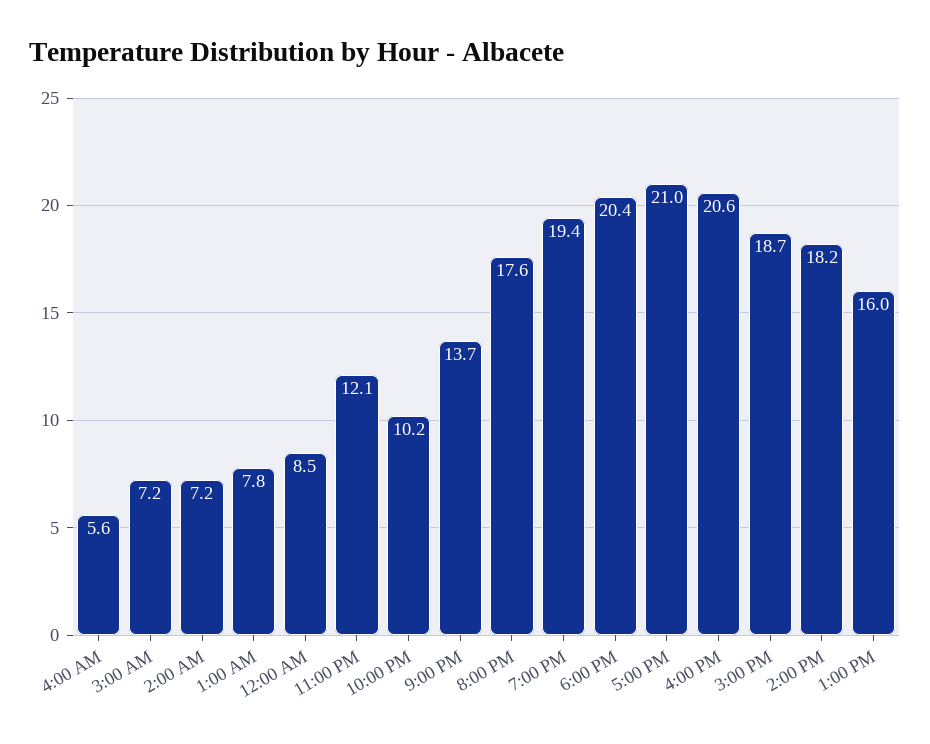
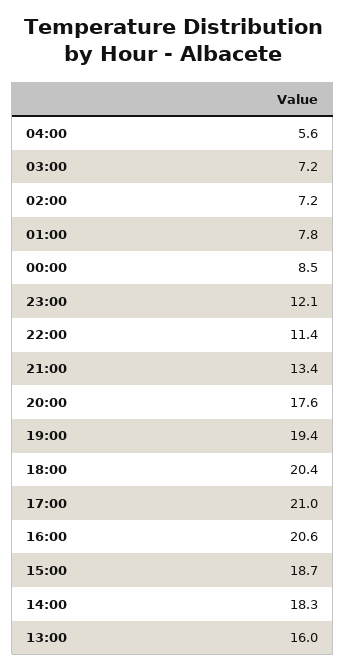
10:00 PM: 10.2 -> 11.4
9:00 PM: 13.7 -> 13.4
2:00 PM: 18.2 -> 18.3

